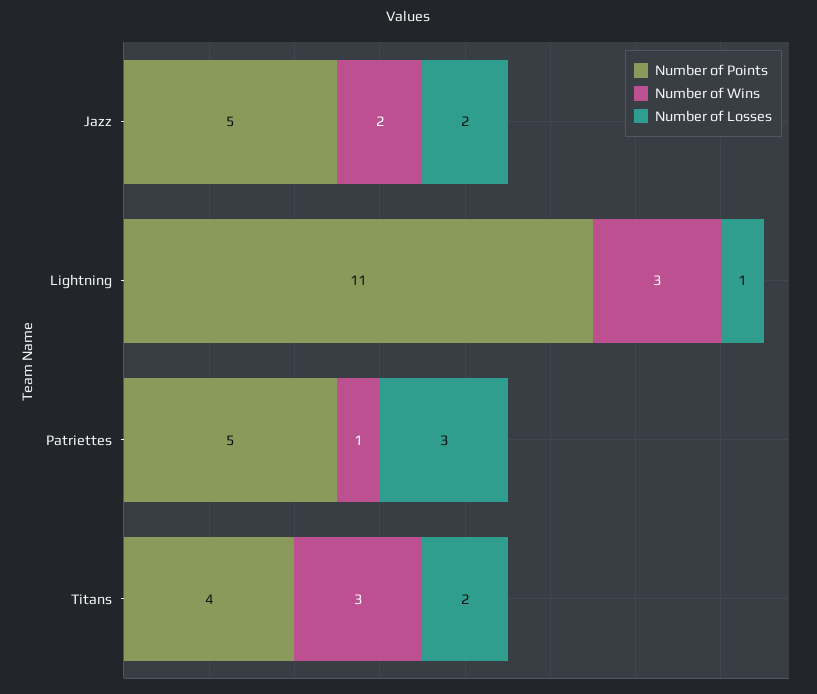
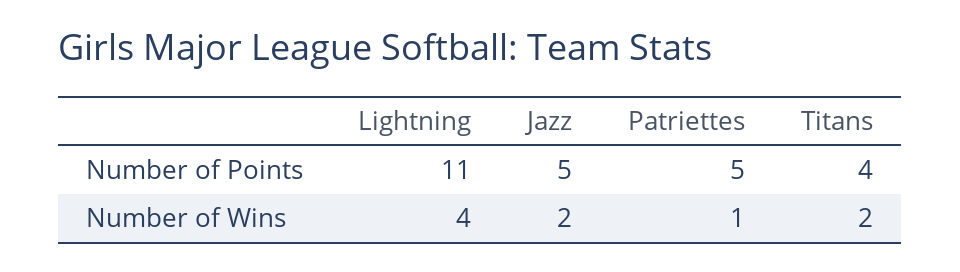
Number of Losses, Jazz: 2 -> none
Number of Wins, Lightning: 3 -> 4
Number of Losses, Lightning: 1 -> none
Number of Losses, Patriettes: 3 -> none
Number of Wins, Titans: 3 -> 2
Number of Losses, Titans: 2 -> none

